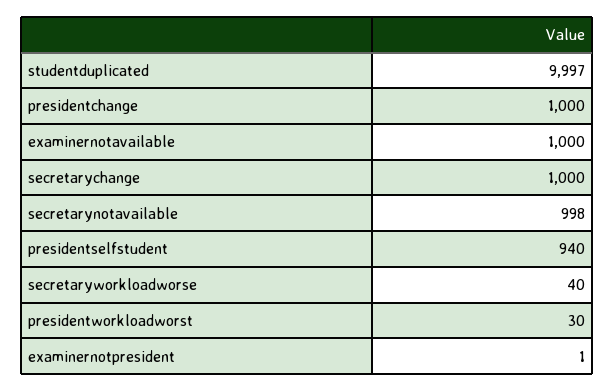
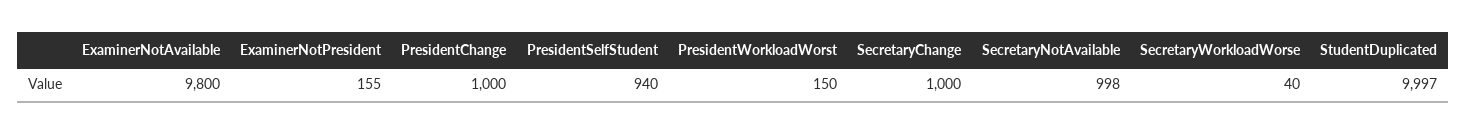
examinernotavailable: 1000 -> 9800
presidentworkloadworst: 30 -> 150
examinernotpresident: 1 -> 155

